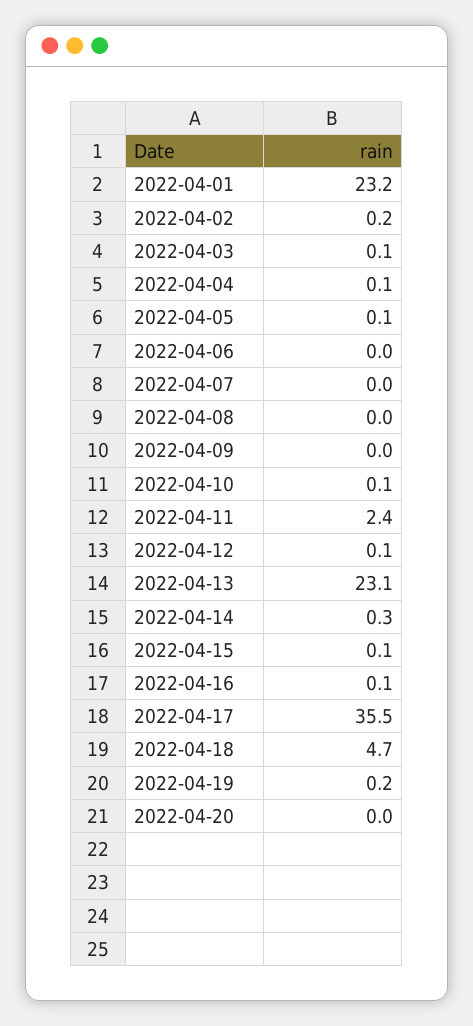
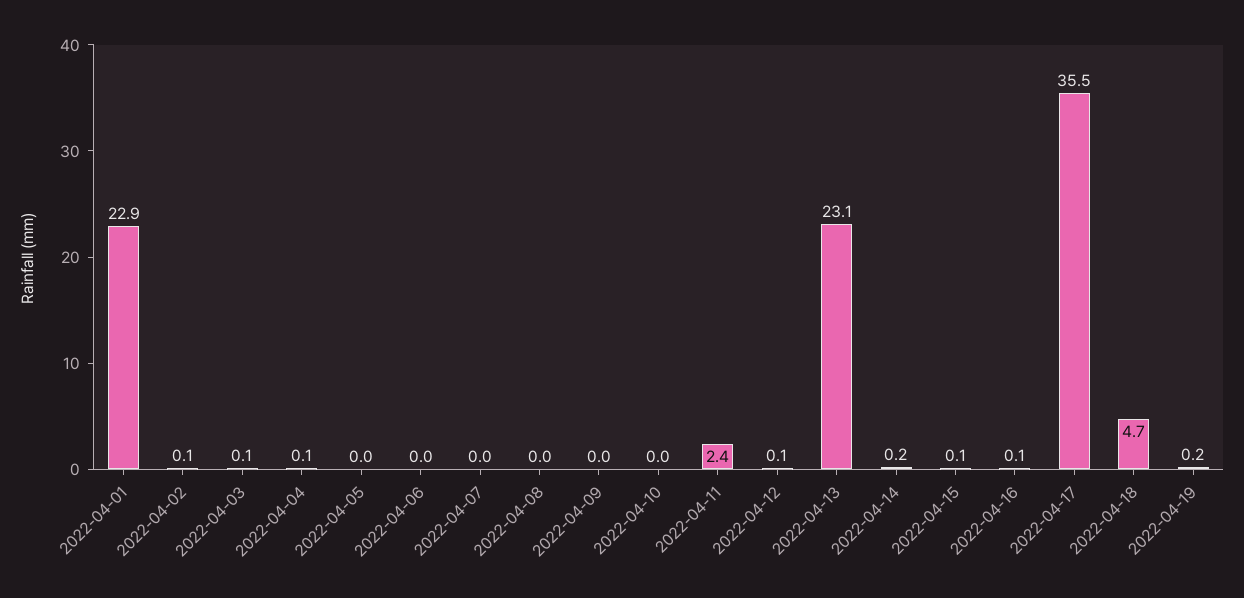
2022-04-01: 23.2 -> 22.9
2022-04-02: 0.2 -> 0.1
2022-04-05: 0.1 -> 0
2022-04-10: 0.1 -> 0
2022-04-14: 0.3 -> 0.2
2022-04-20: 0 -> none

